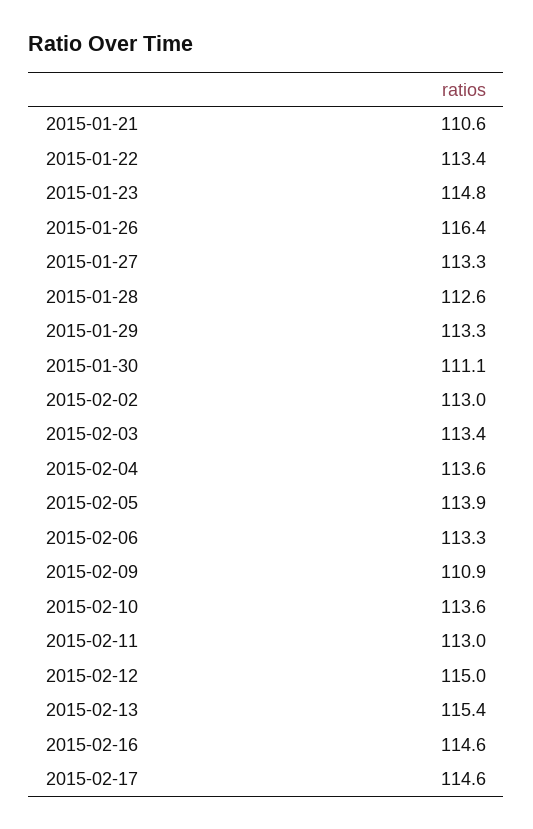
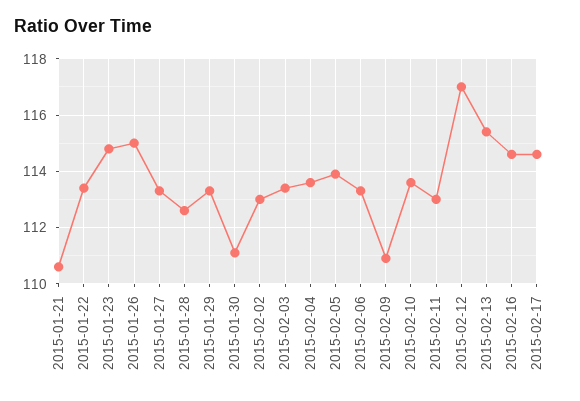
2015-01-26: 116.4 -> 115
2015-02-12: 115 -> 117

